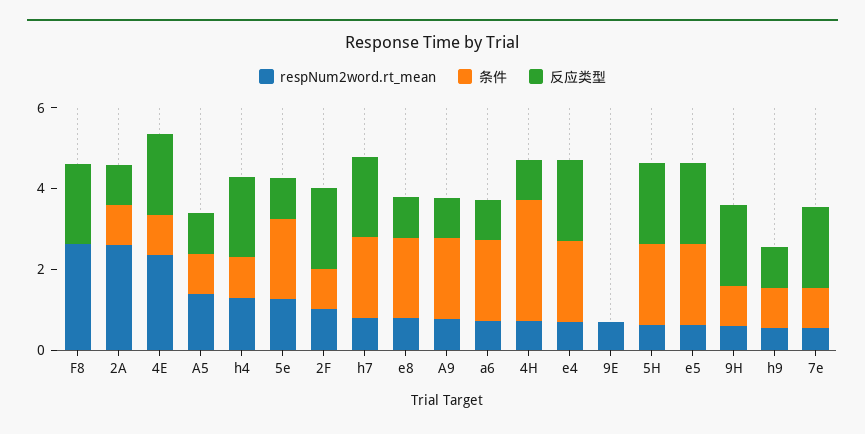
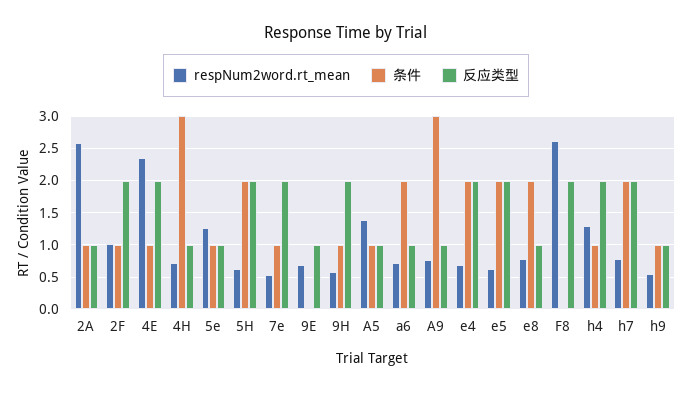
条件, 5e: 2 -> 1
条件, A9: 2 -> 3
反应类型, 9E: 0 -> 1

